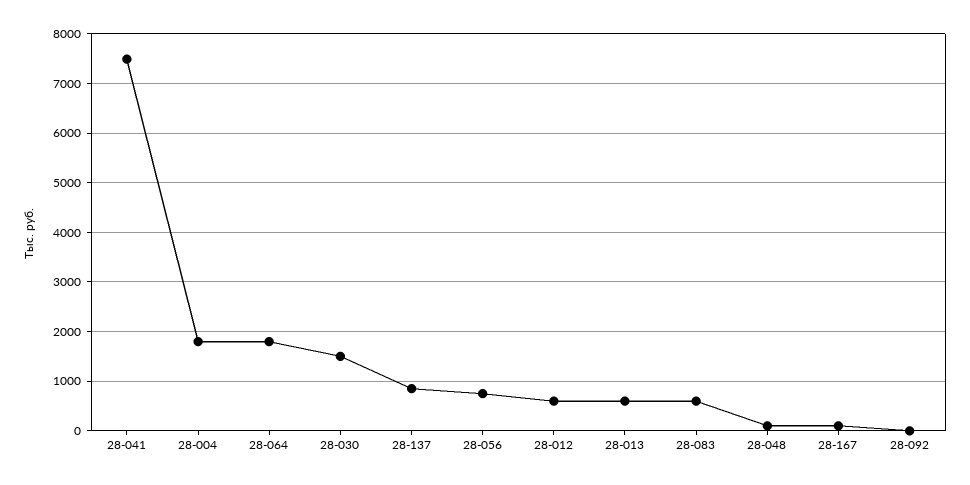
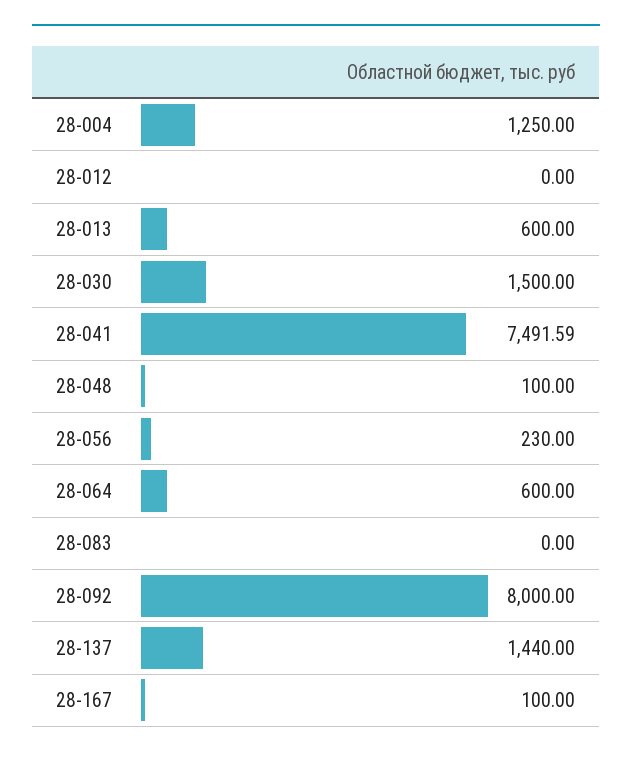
28-004: 1800 -> 1250
28-064: 1800 -> 600
28-137: 800 -> 1440
28-056: 800 -> 230
28-012: 600 -> 0
28-083: 600 -> 0
28-092: 0 -> 8000

